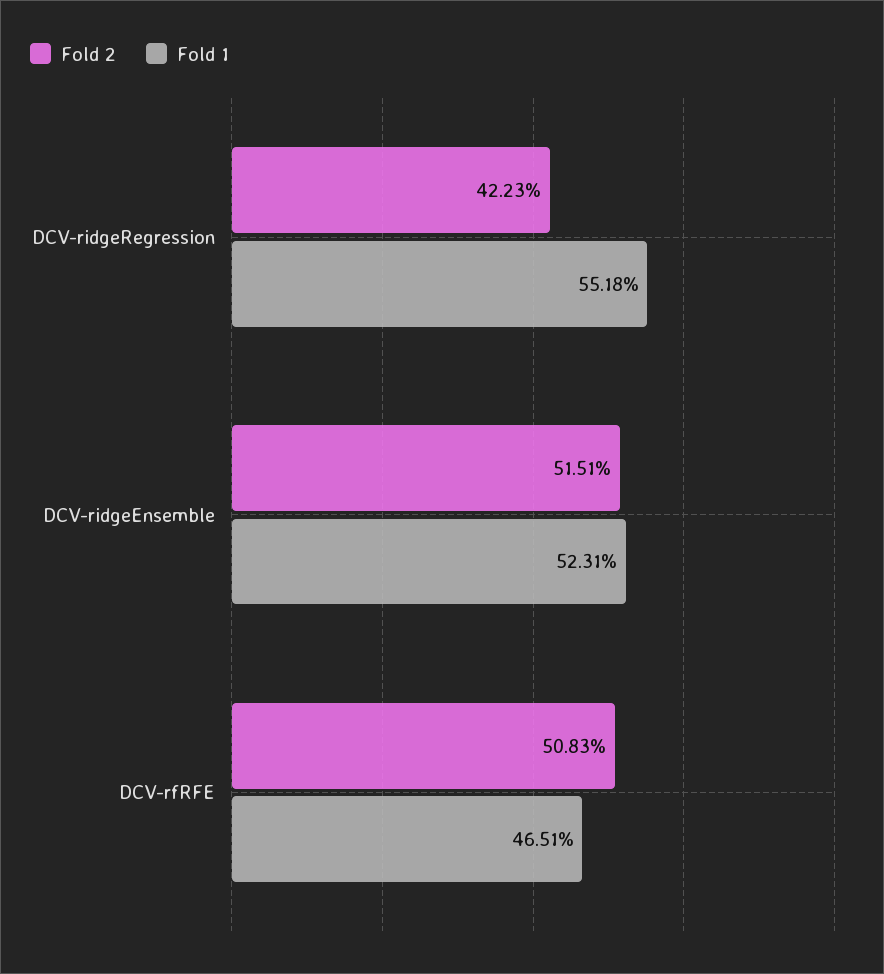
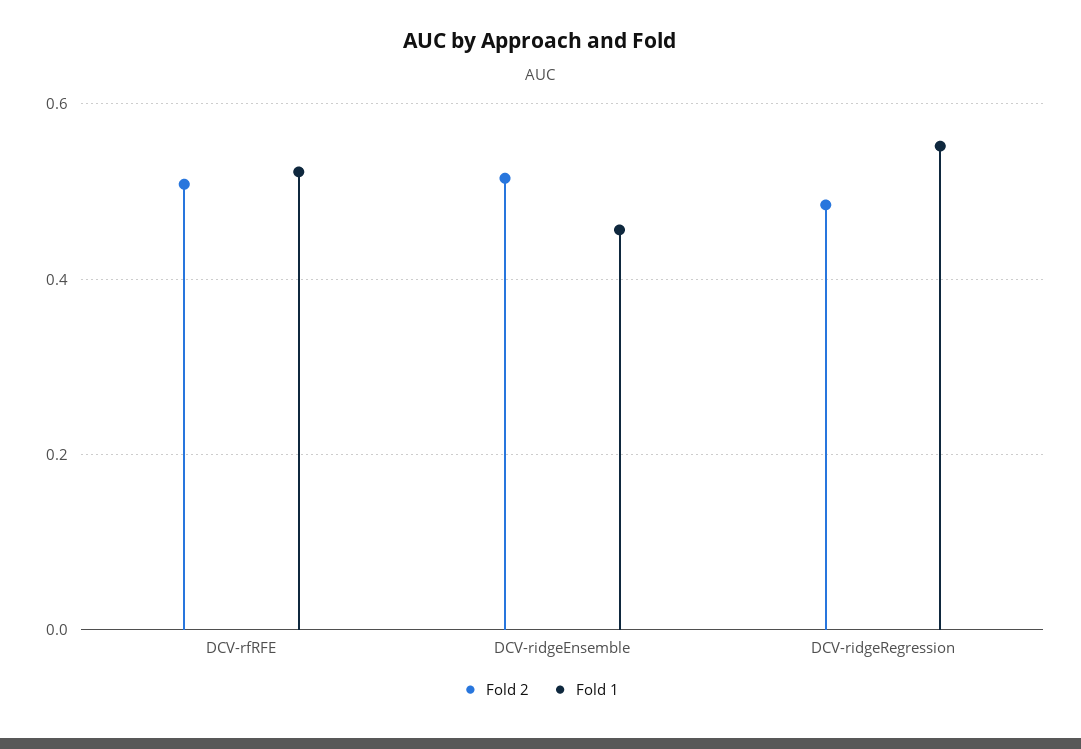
Fold 2, DCV-ridgeRegression: 0.4223 -> 0.48
Fold 1, DCV-ridgeEnsemble: 0.5231 -> 0.46
Fold 1, DCV-rfRFE: 0.4651 -> 0.52

